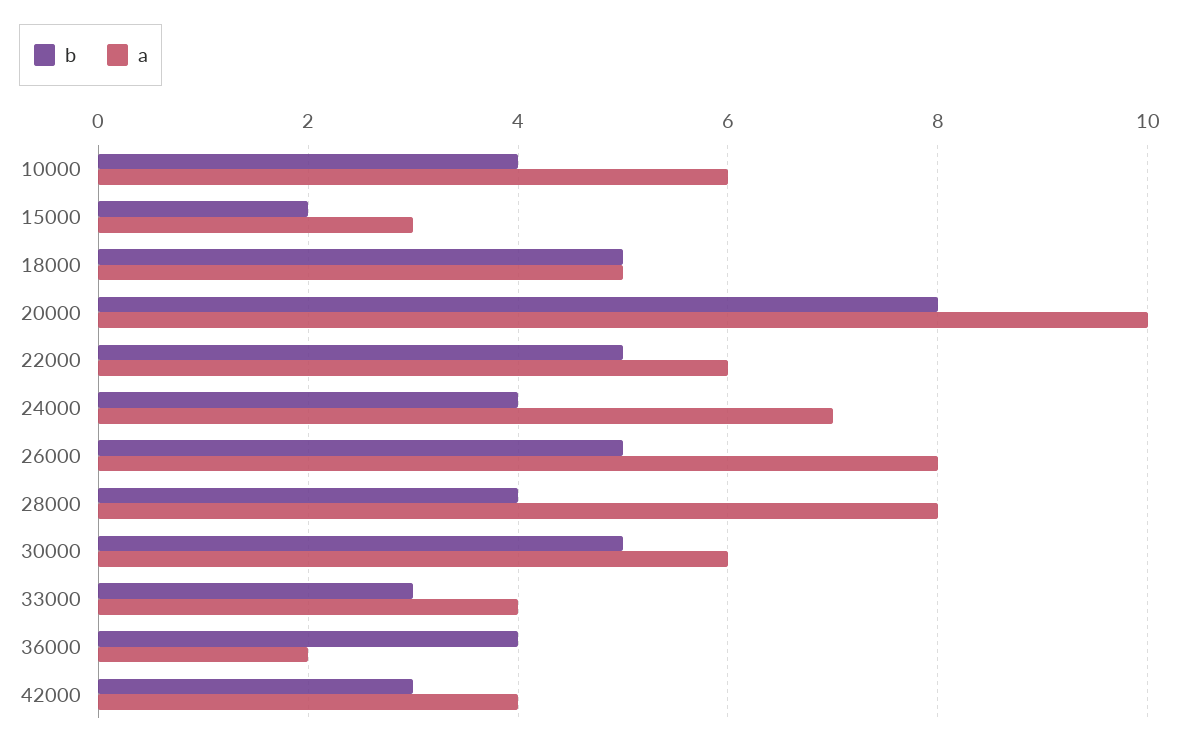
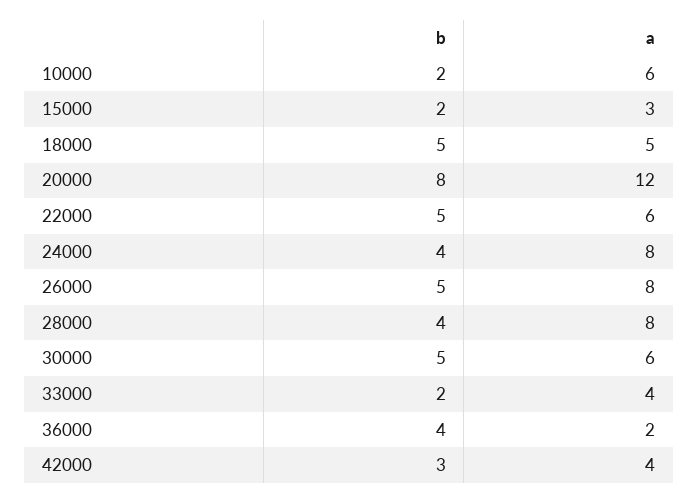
b, 10000: 4 -> 2
a, 20000: 10 -> 12
a, 24000: 7 -> 8
b, 33000: 3 -> 2

